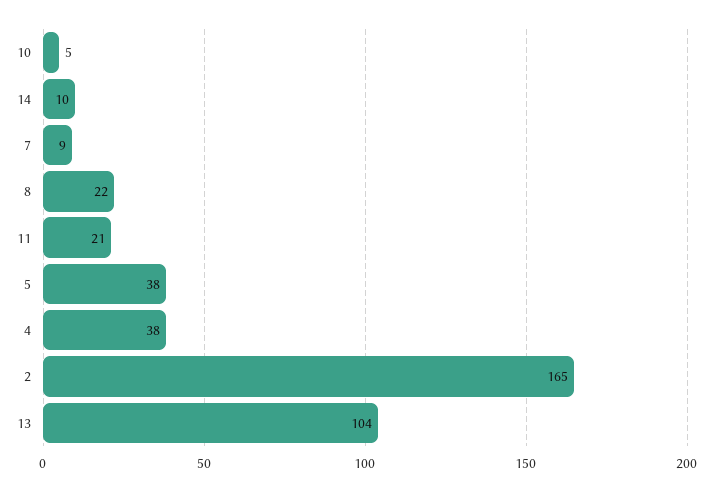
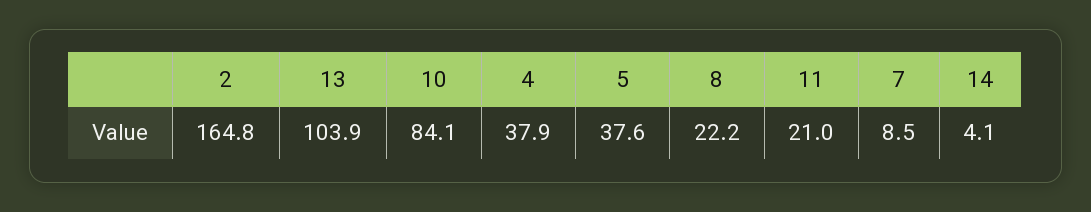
10: 5 -> 84.1
14: 10 -> 4.1

